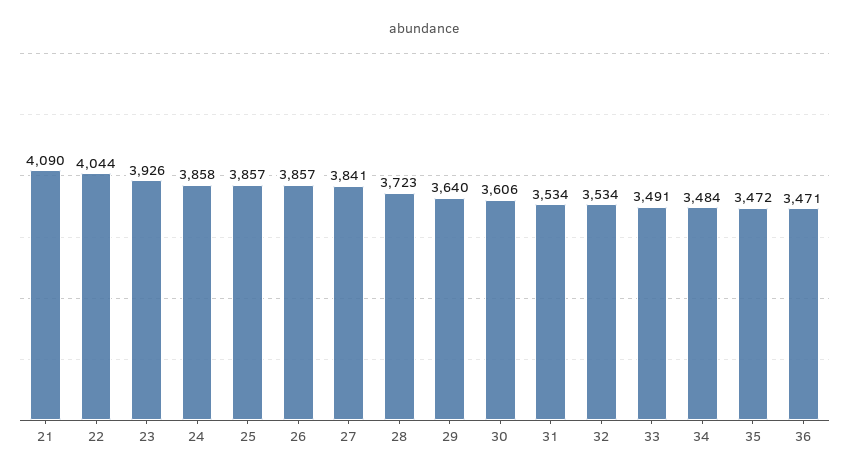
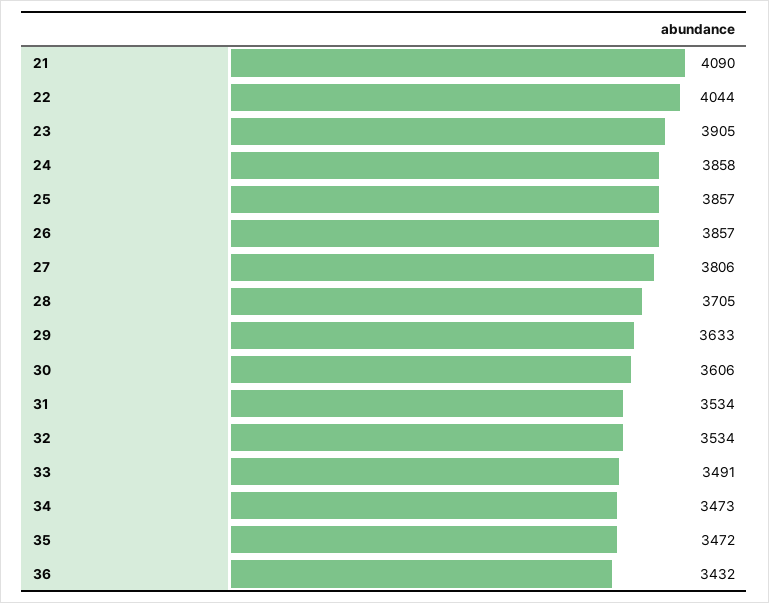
23: 3926 -> 3905
27: 3841 -> 3806
28: 3723 -> 3705
29: 3640 -> 3633
34: 3484 -> 3473
36: 3471 -> 3432

